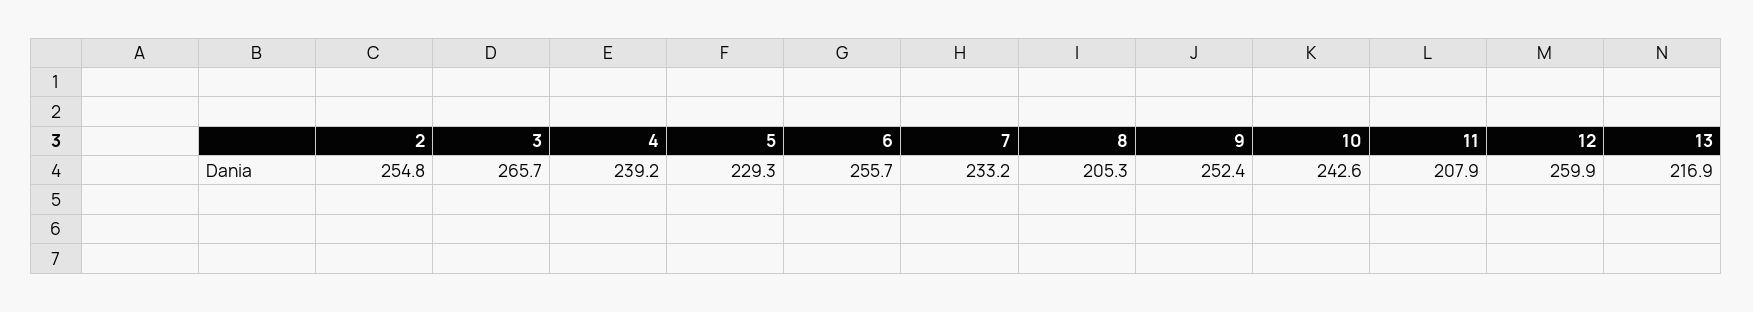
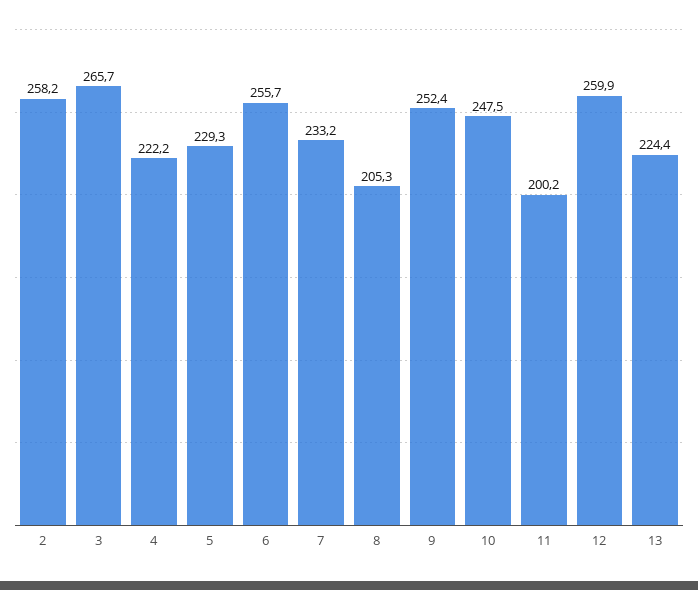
2: 254.8 -> 258.2
4: 239.2 -> 222.2
10: 242.6 -> 247.5
11: 207.9 -> 200.2
13: 216.9 -> 224.4

